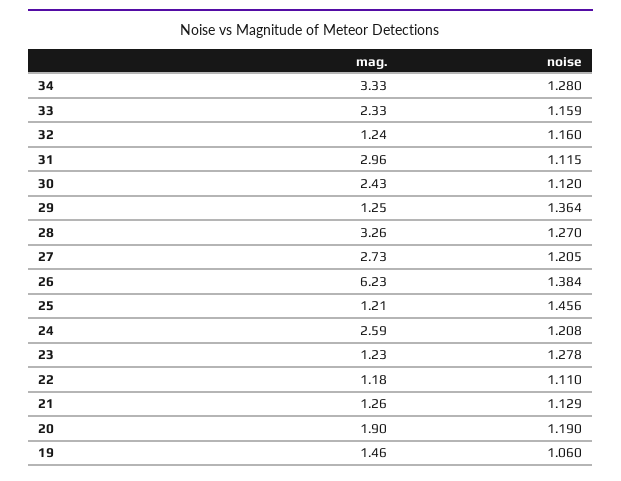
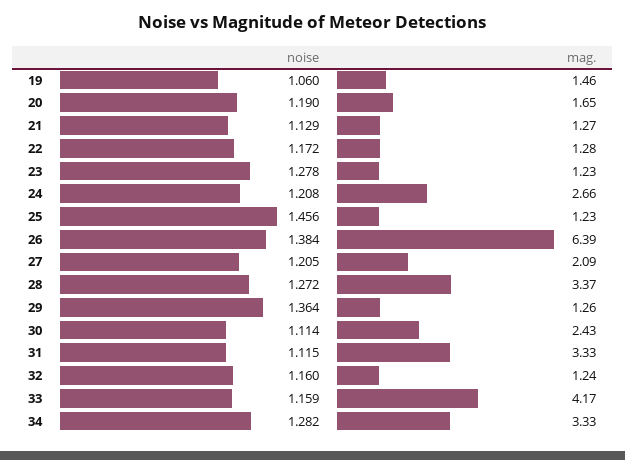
noise, 34: 1.28 -> 1.282
mag., 33: 2.33 -> 4.17
mag., 31: 2.96 -> 3.33
noise, 30: 1.12 -> 1.114
mag., 29: 1.25 -> 1.26
mag., 28: 3.26 -> 3.37
noise, 28: 1.27 -> 1.272
mag., 27: 2.73 -> 2.09
mag., 26: 6.23 -> 6.39
mag., 25: 1.21 -> 1.23
mag., 24: 2.59 -> 2.66
mag., 22: 1.18 -> 1.28
noise, 22: 1.11 -> 1.172
mag., 21: 1.26 -> 1.27
mag., 20: 1.9 -> 1.65

